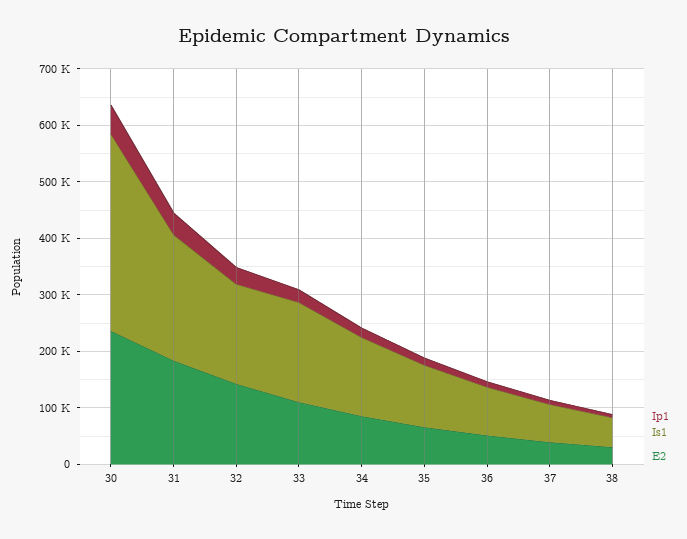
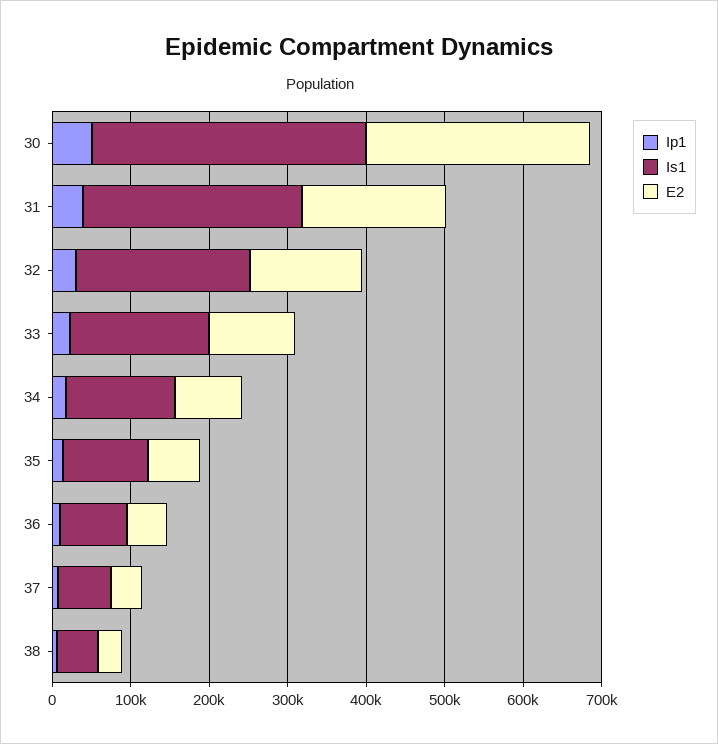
E2, 30: 240000 -> 280000
Is1, 31: 220000 -> 280000
Is1, 32: 180000 -> 220000

